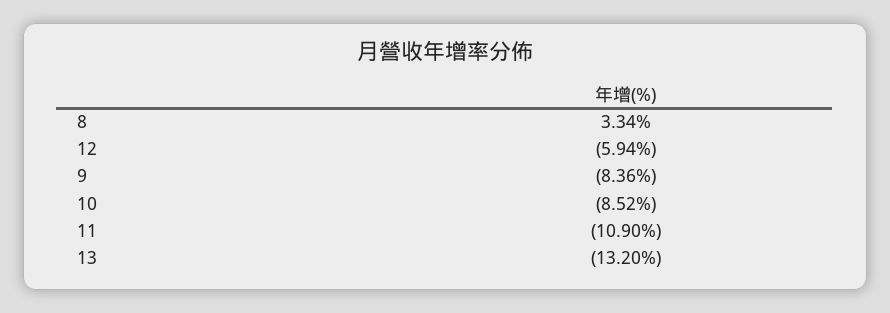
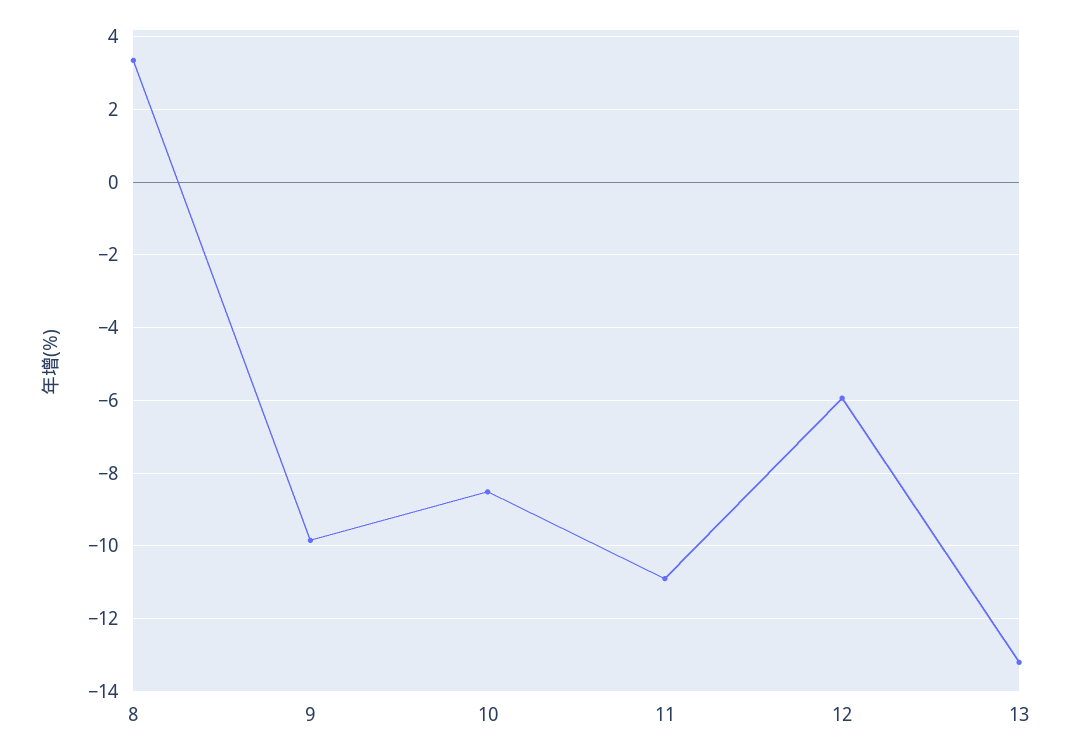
9: -8.36 -> -9.8

